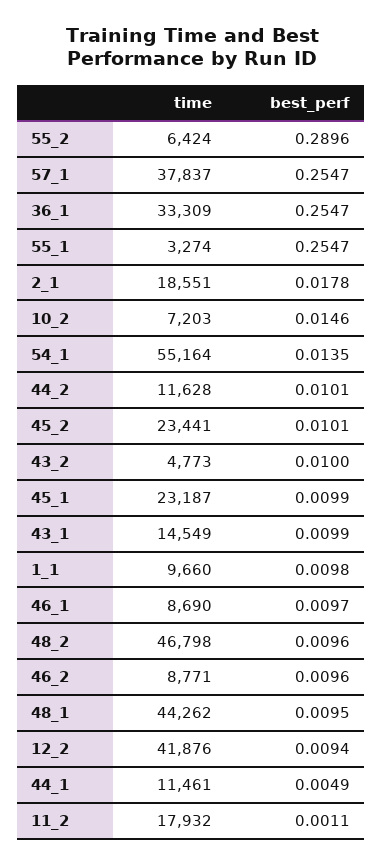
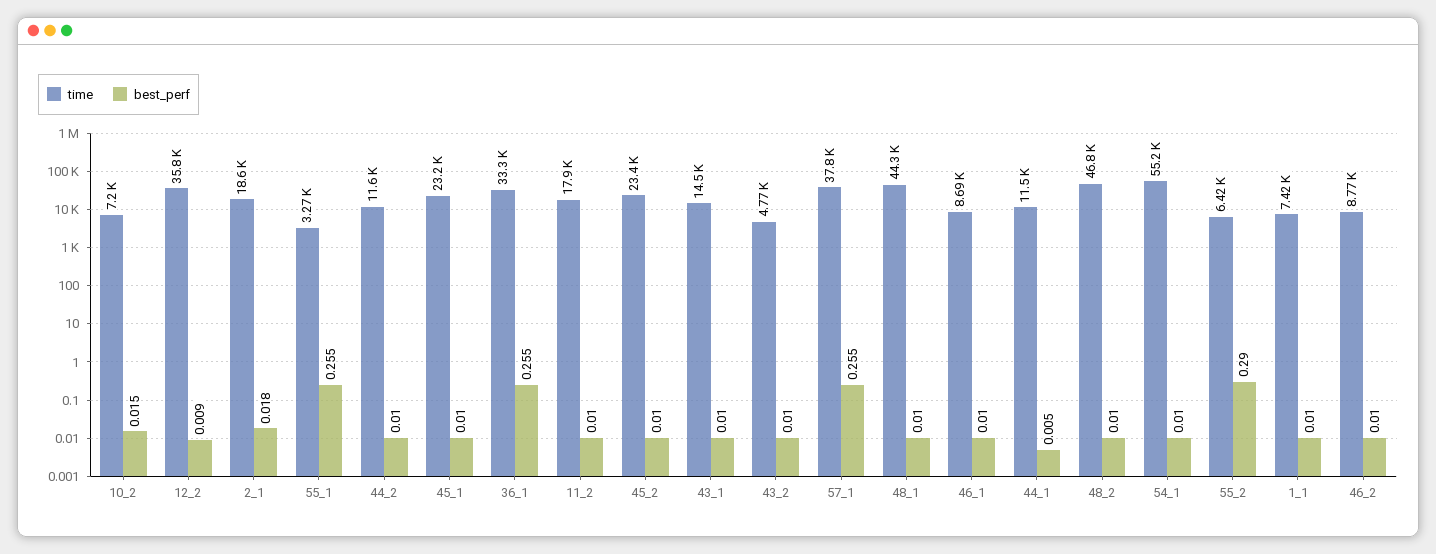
best_perf, 54_1: 0.0135 -> 0.01
time, 1_1: 9660 -> 7420
time, 12_2: 41876 -> 35800
best_perf, 11_2: 0.0011 -> 0.01

